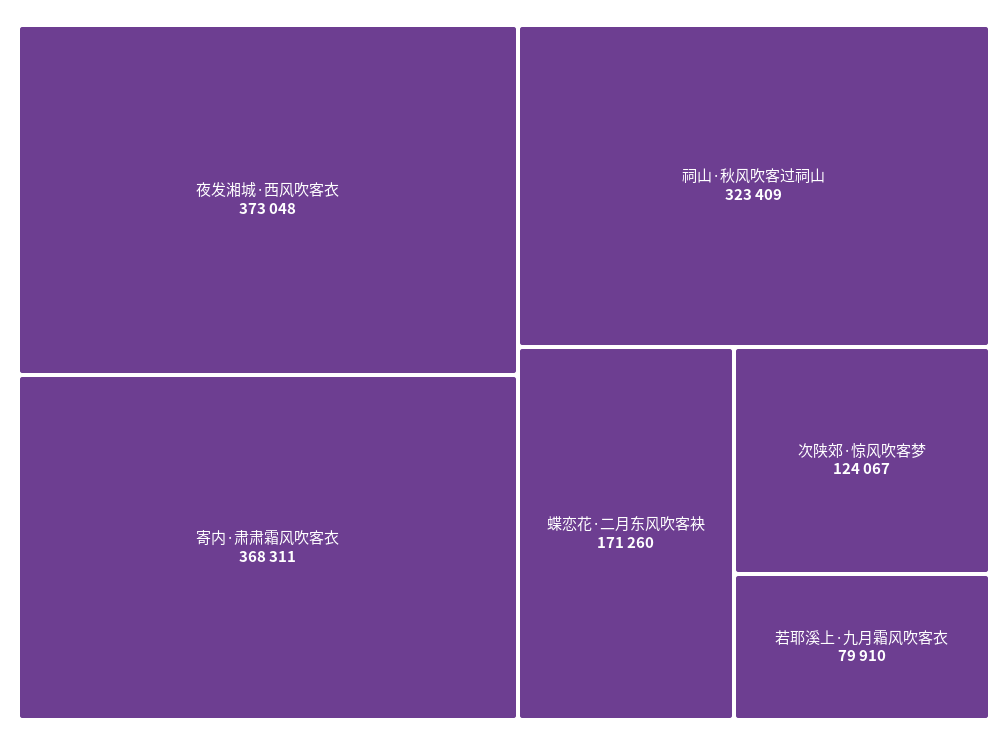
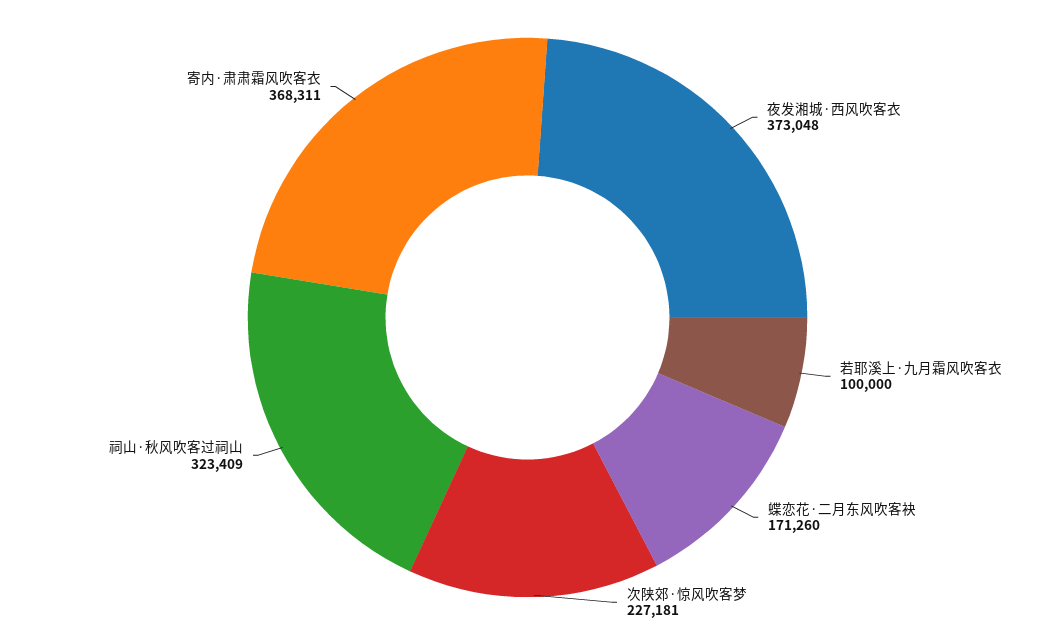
次陕郊·惊风吹客梦: 124067 -> 227181
若耶溪上·九月霜风吹客衣: 79910 -> 100000

